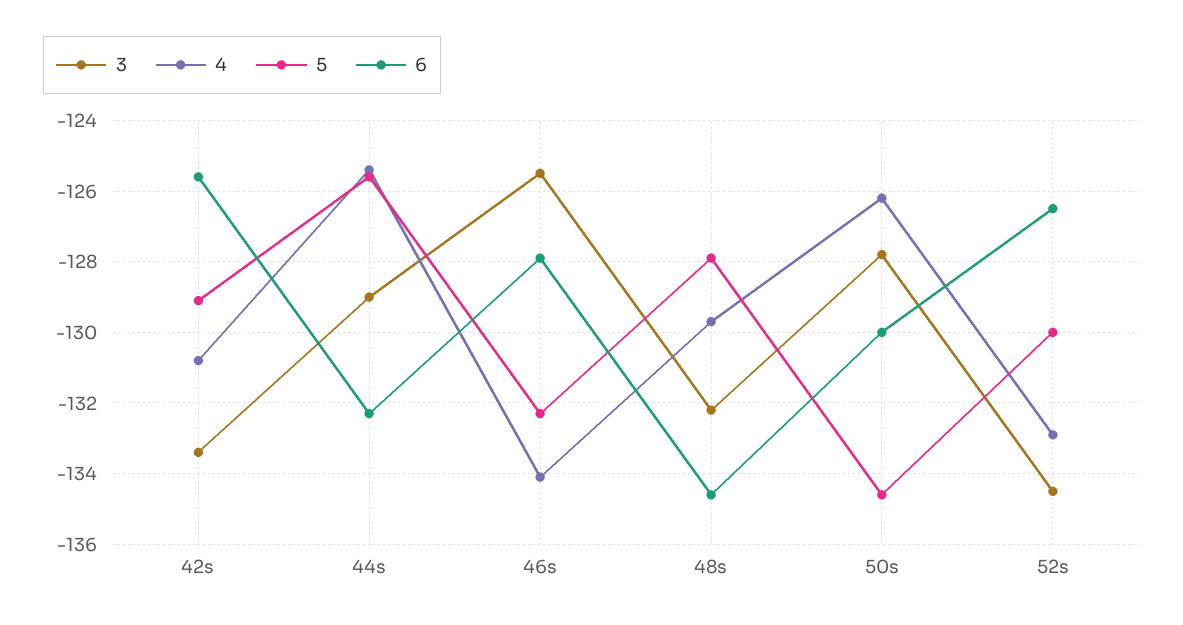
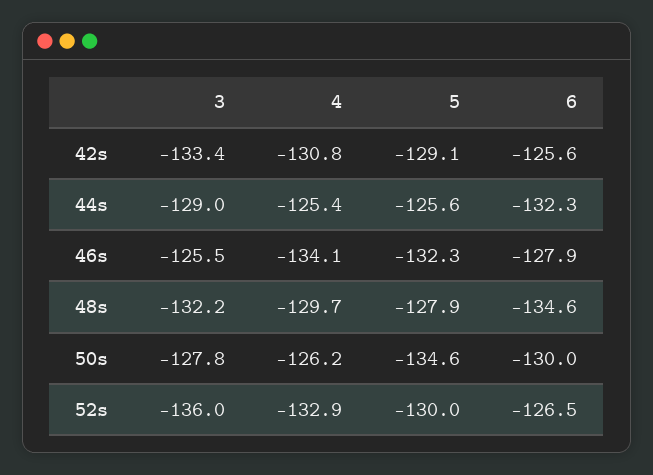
3, 52s: -134.5 -> -136

